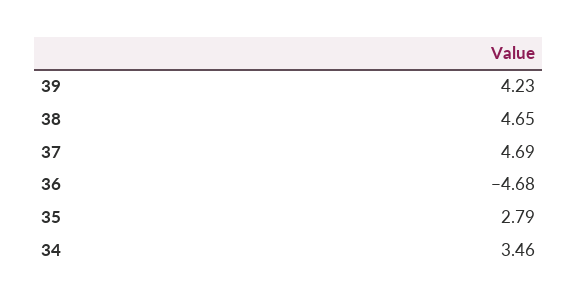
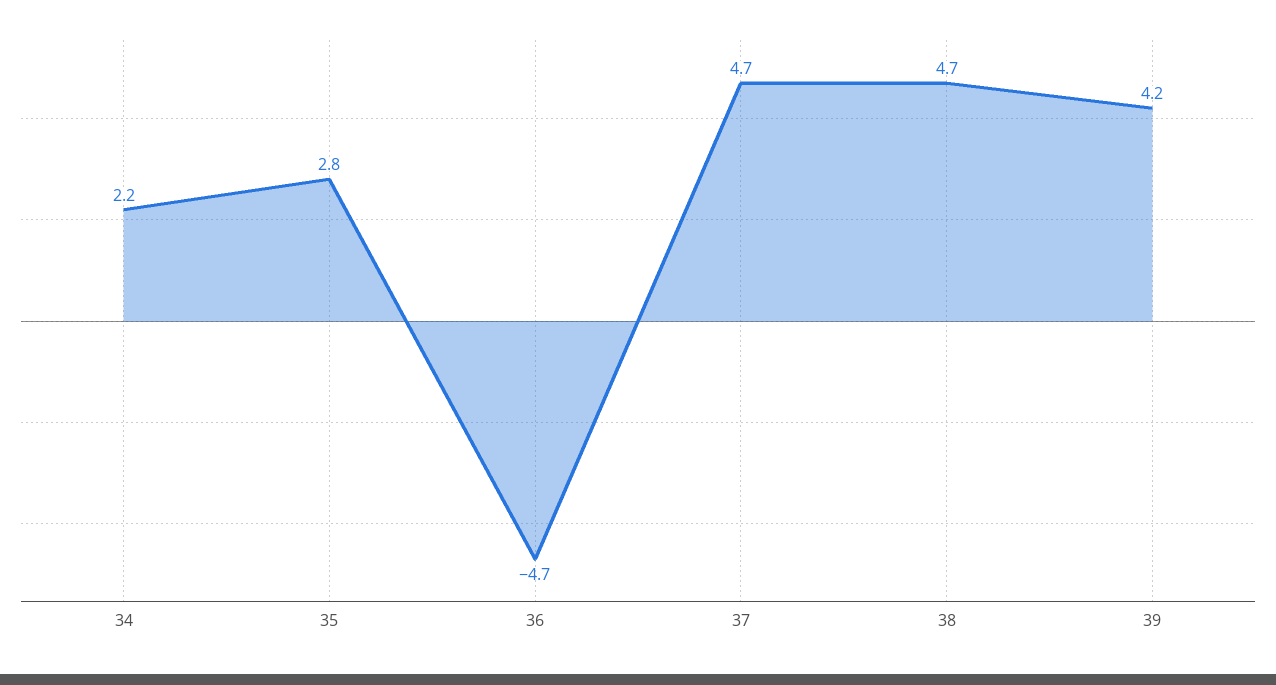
34: 3.46 -> 2.2

